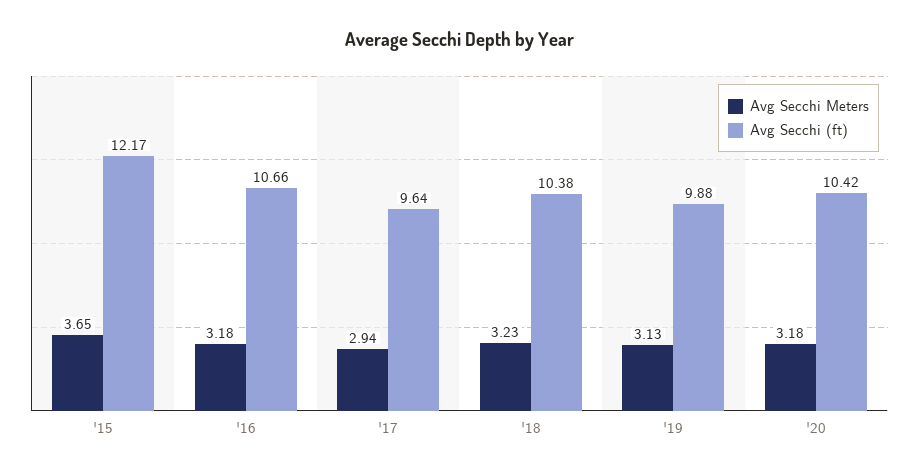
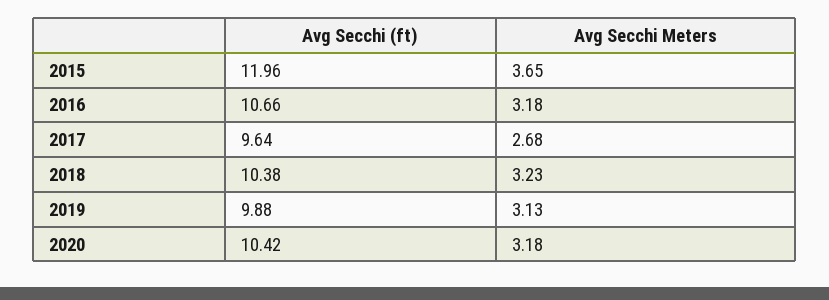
Avg Secchi (ft), '15: 12.17 -> 11.96
Avg Secchi Meters, '17: 2.94 -> 2.68

